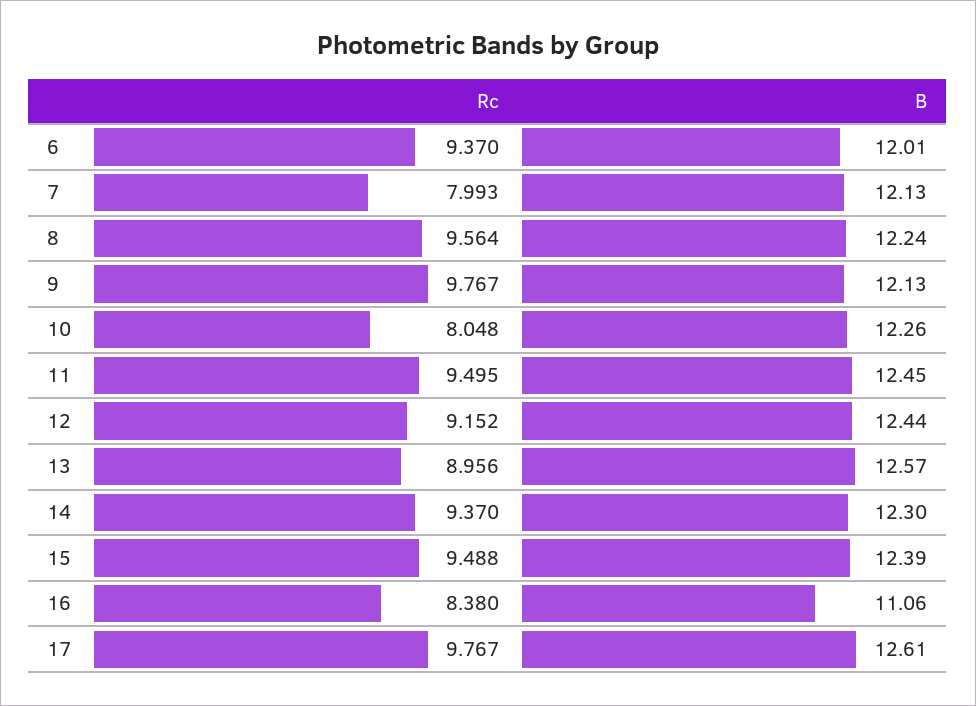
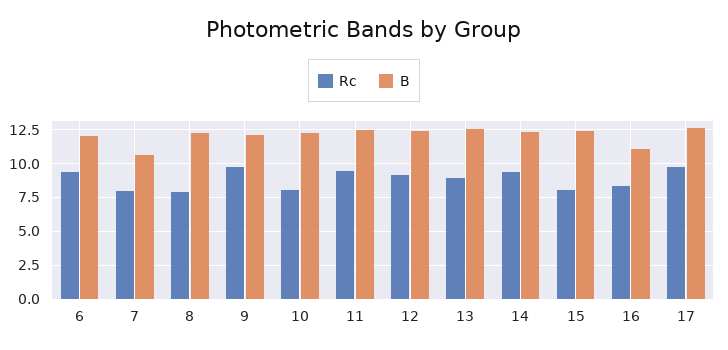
B, 7: 12.13 -> 10.5
Rc, 8: 9.564 -> 8
Rc, 15: 9.488 -> 8

